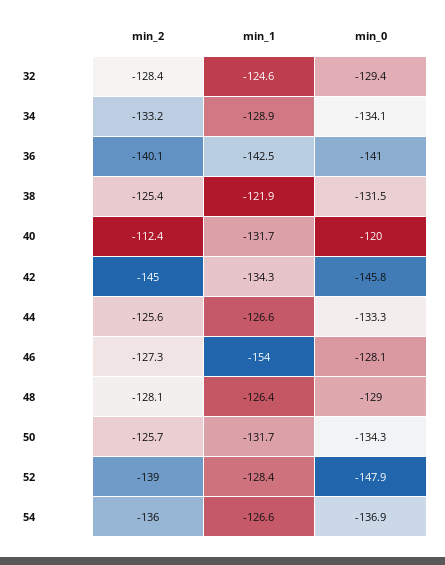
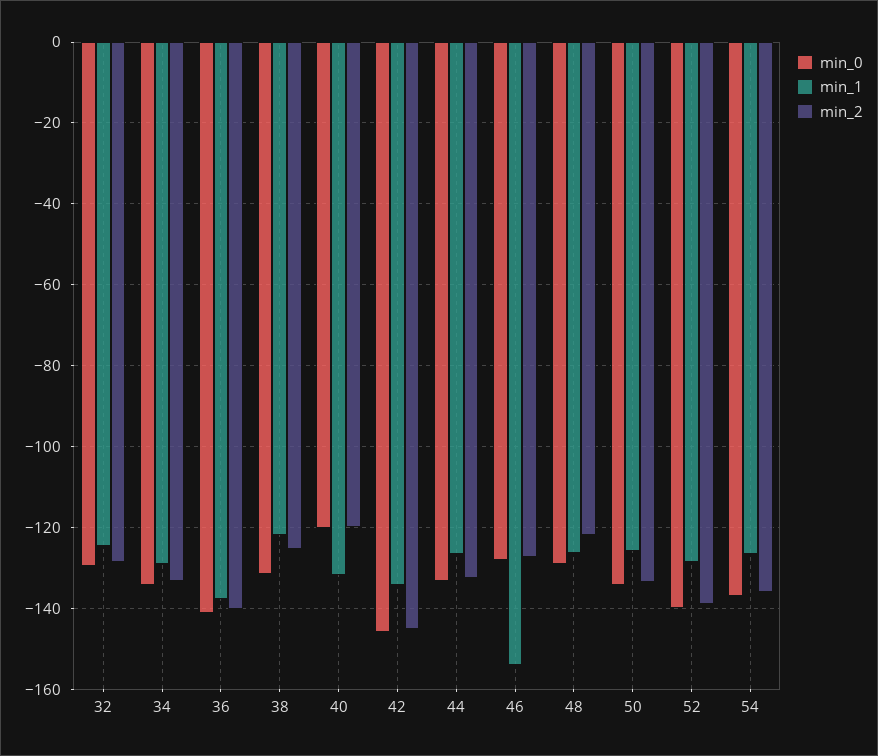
min_1, 36: -142.5 -> -138
min_2, 40: -112.4 -> -120
min_2, 44: -125.6 -> -132
min_2, 48: -128.1 -> -122
min_2, 50: -125.7 -> -134
min_1, 50: -131.7 -> -126
min_0, 52: -147.9 -> -140

